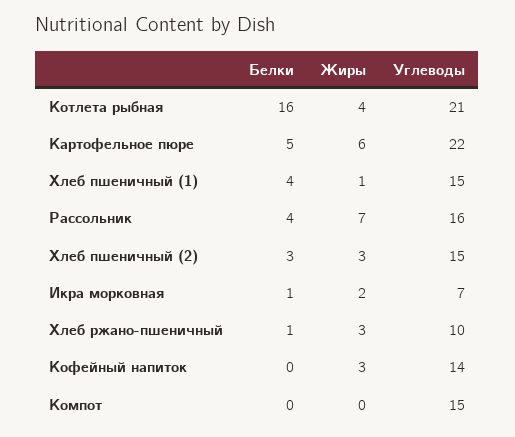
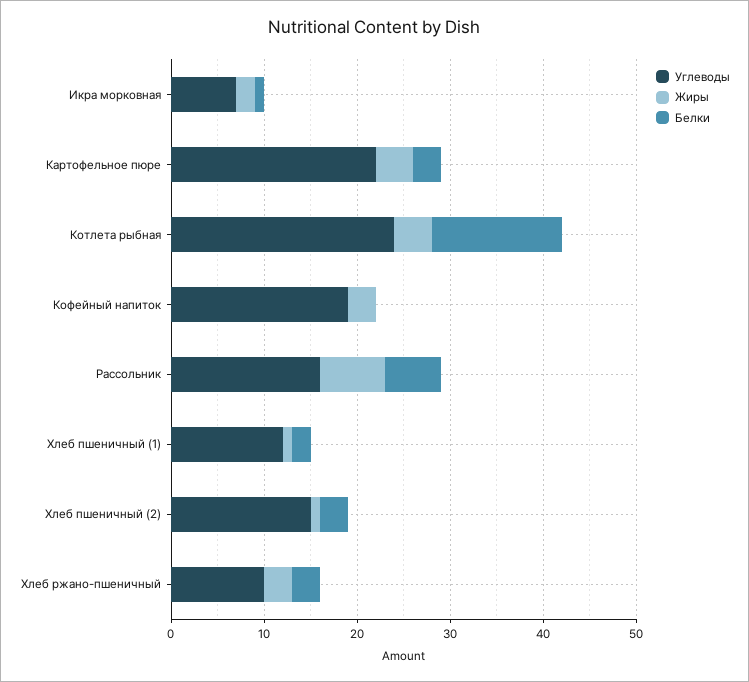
Белки, Котлета рыбная: 16 -> 14
Углеводы, Котлета рыбная: 21 -> 24
Белки, Картофельное пюре: 5 -> 3
Жиры, Картофельное пюре: 6 -> 4
Белки, Хлеб пшеничный (1): 4 -> 2
Углеводы, Хлеб пшеничный (1): 15 -> 12
Белки, Рассольник: 4 -> 6
Жиры, Хлеб пшеничный (2): 3 -> 1
Белки, Хлеб ржано-пшеничный: 1 -> 3
Углеводы, Кофейный напиток: 14 -> 19
Белки, Компот: 0 -> none
Жиры, Компот: 0 -> none
Углеводы, Компот: 15 -> none

